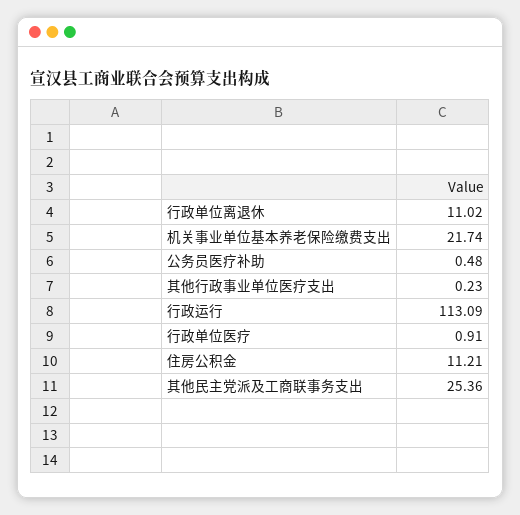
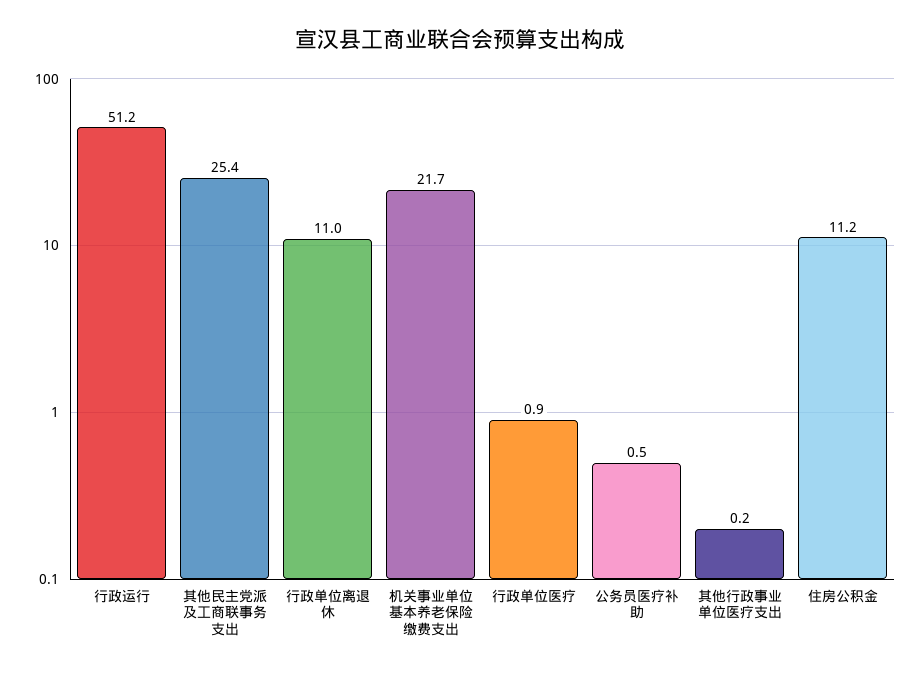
行政运行: 113.09 -> 51.2

